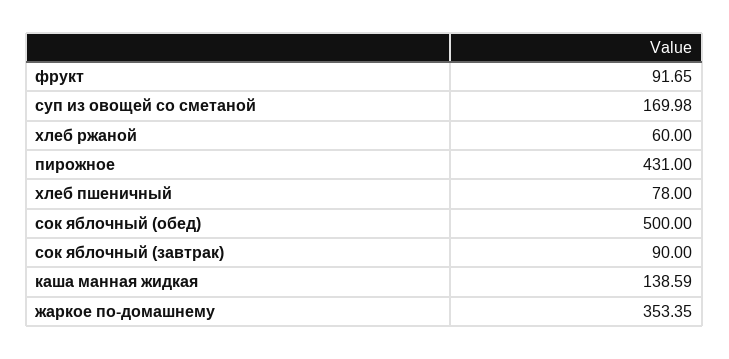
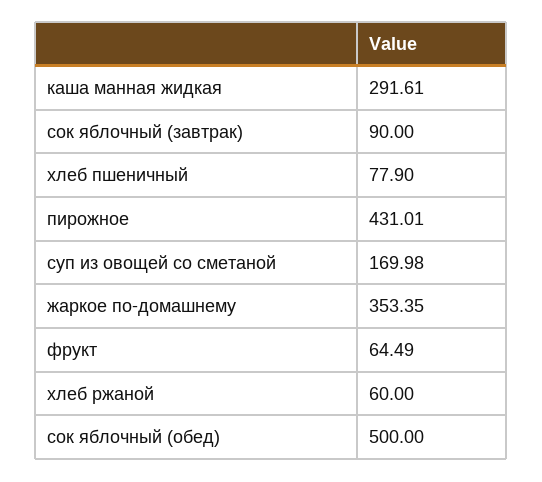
фрукт: 91.65 -> 64.49
пирожное: 431 -> 431.01
хлеб пшеничный: 78 -> 77.9
каша манная жидкая: 138.59 -> 291.61

